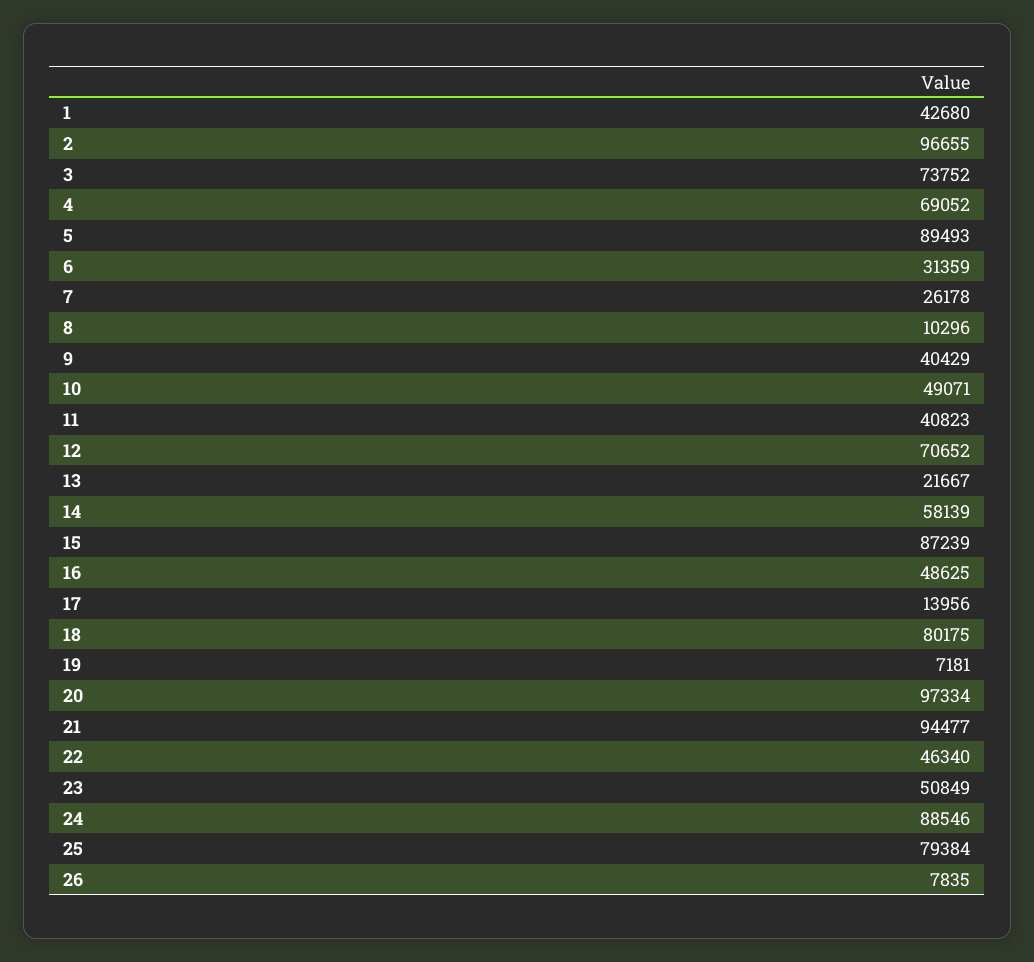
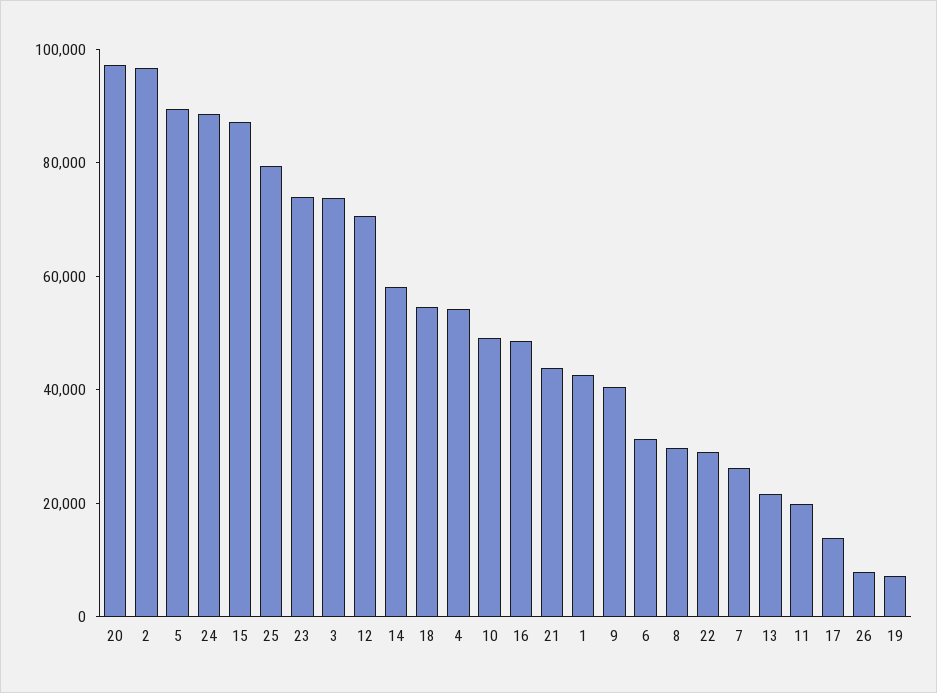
4: 69052 -> 55000
8: 10296 -> 30000
11: 40823 -> 20000
18: 80175 -> 55000
21: 94477 -> 45000
22: 46340 -> 30000
23: 50849 -> 75000

